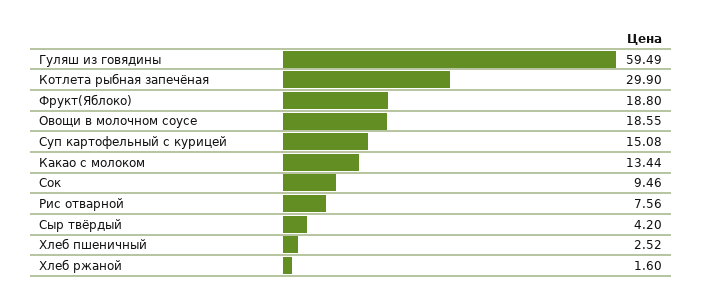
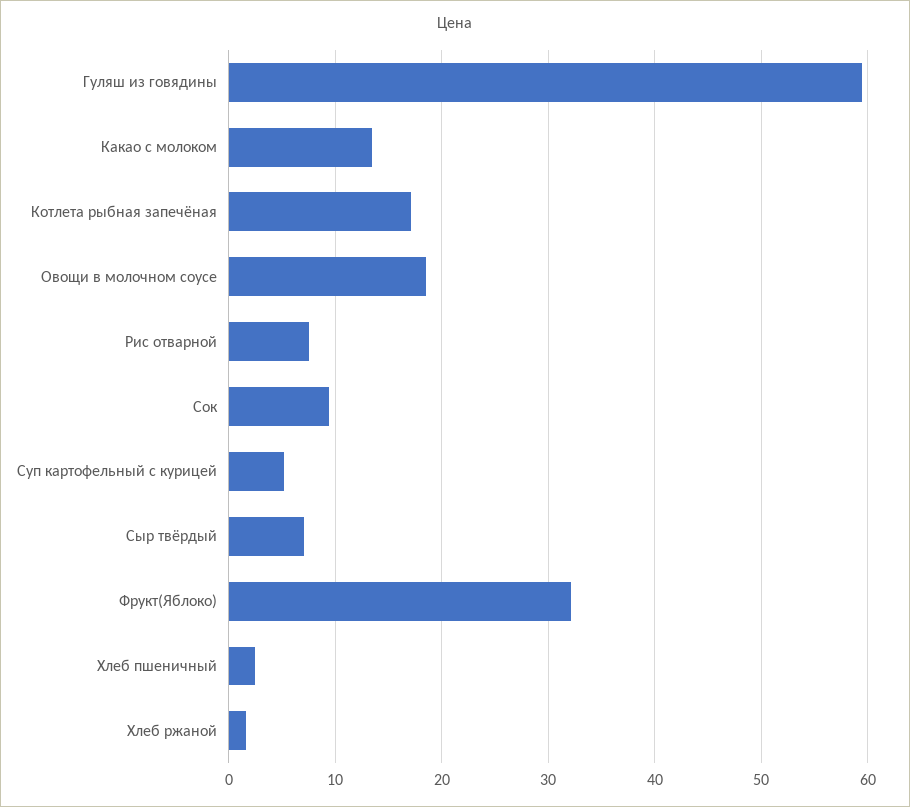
Котлета рыбная запечёная: 29.9 -> 17
Фрукт(Яблоко): 18.8 -> 32
Суп картофельный с курицей: 15.08 -> 5
Сыр твёрдый: 4.2 -> 7

